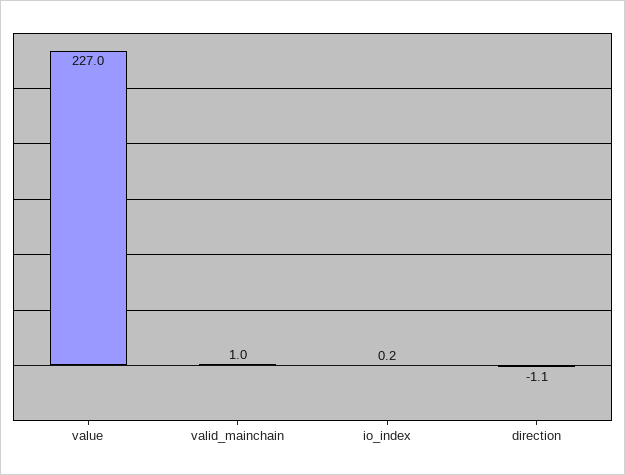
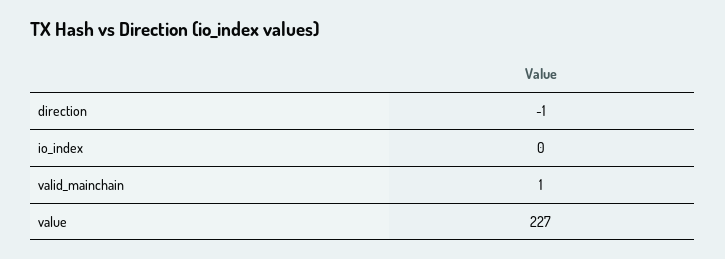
io_index: 0.2 -> 0
direction: -1.1 -> -1

